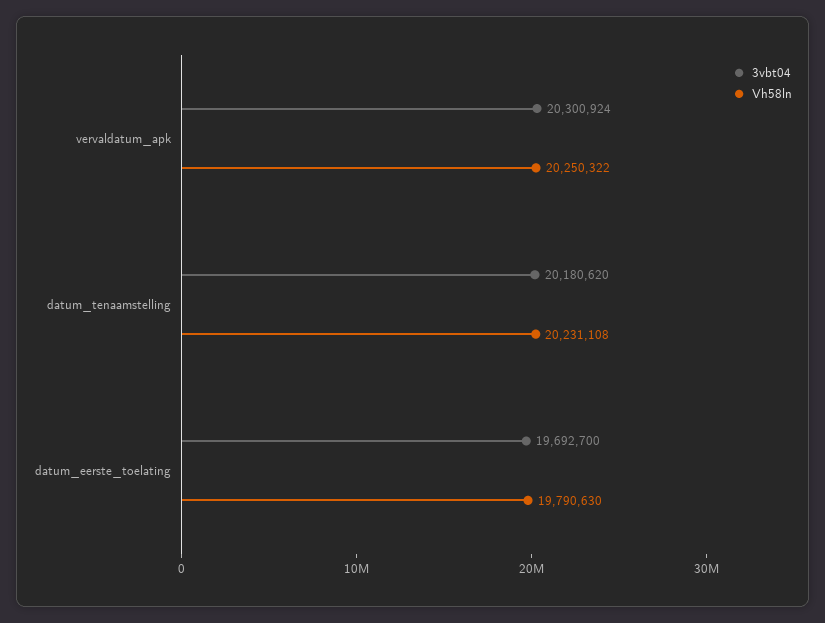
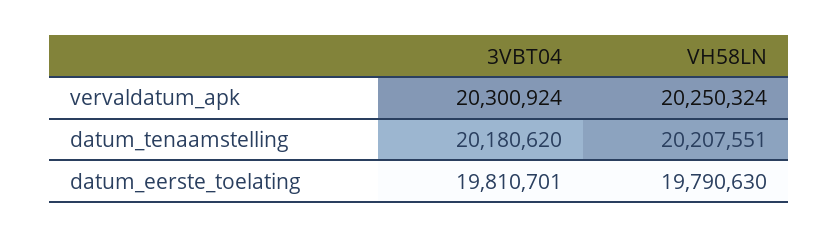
Vh58ln, vervaldatum_apk: 20250322 -> 20250324
Vh58ln, datum_tenaamstelling: 20231108 -> 20207551
3vbt04, datum_eerste_toelating: 19692700 -> 19810701

